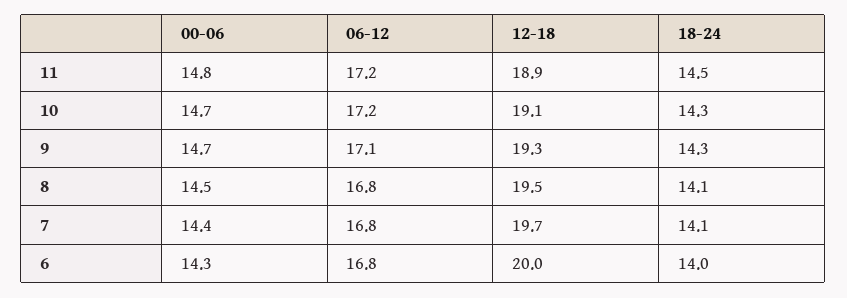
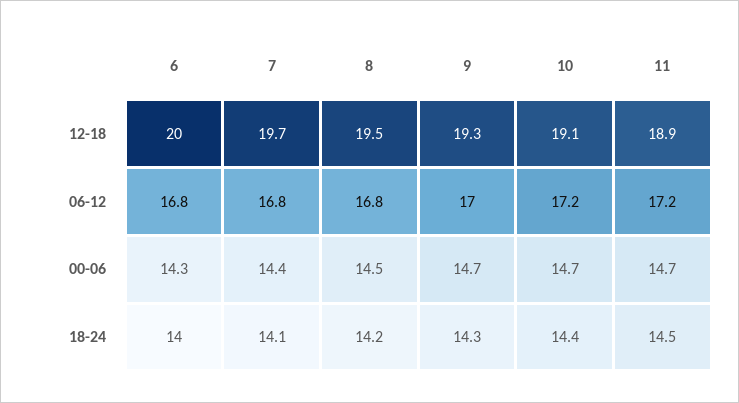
00-06, 11: 14.8 -> 14.7
18-24, 10: 14.3 -> 14.4
06-12, 9: 17.1 -> 17
18-24, 8: 14.1 -> 14.2

